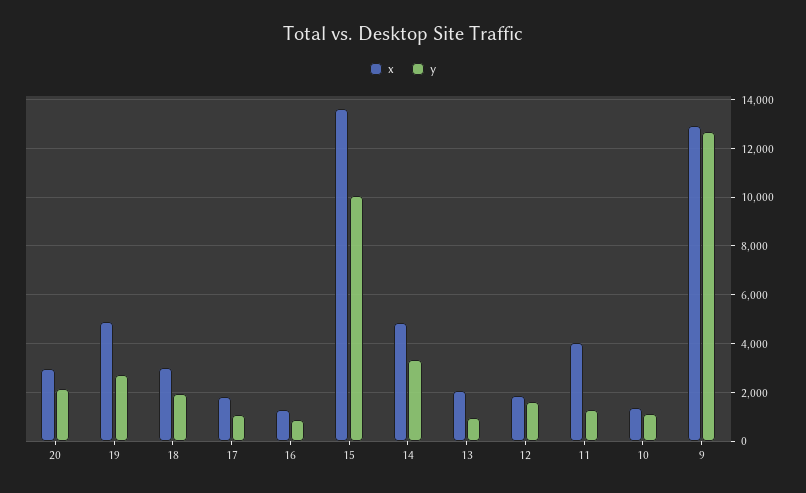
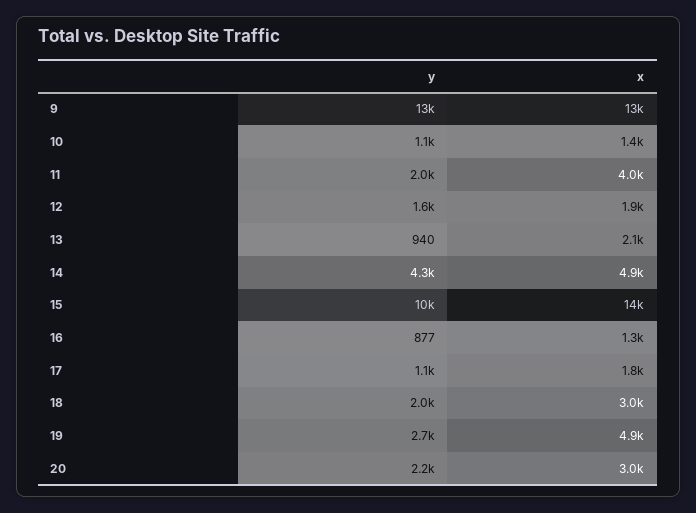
y, 14: 3250 -> 4300
y, 11: 1250 -> 2000

